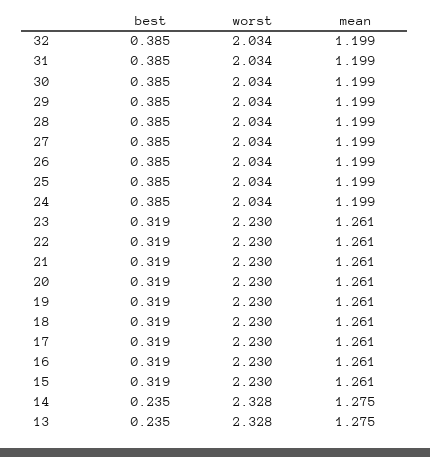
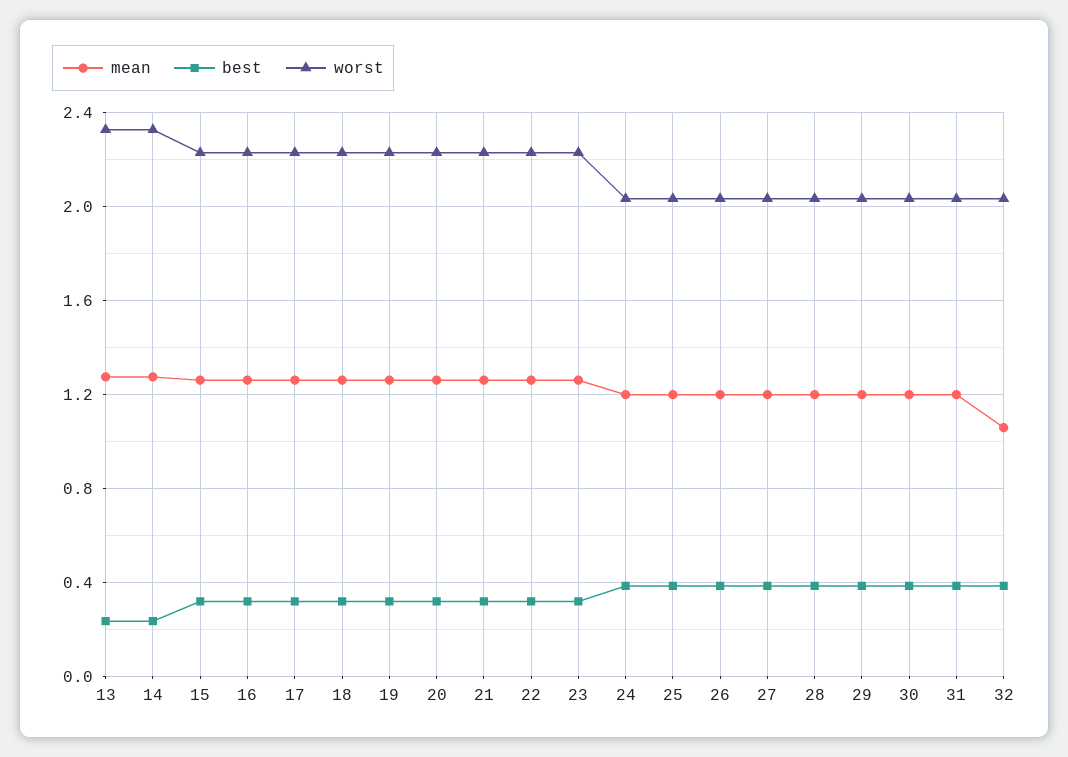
mean, 32: 1.199 -> 1.05

